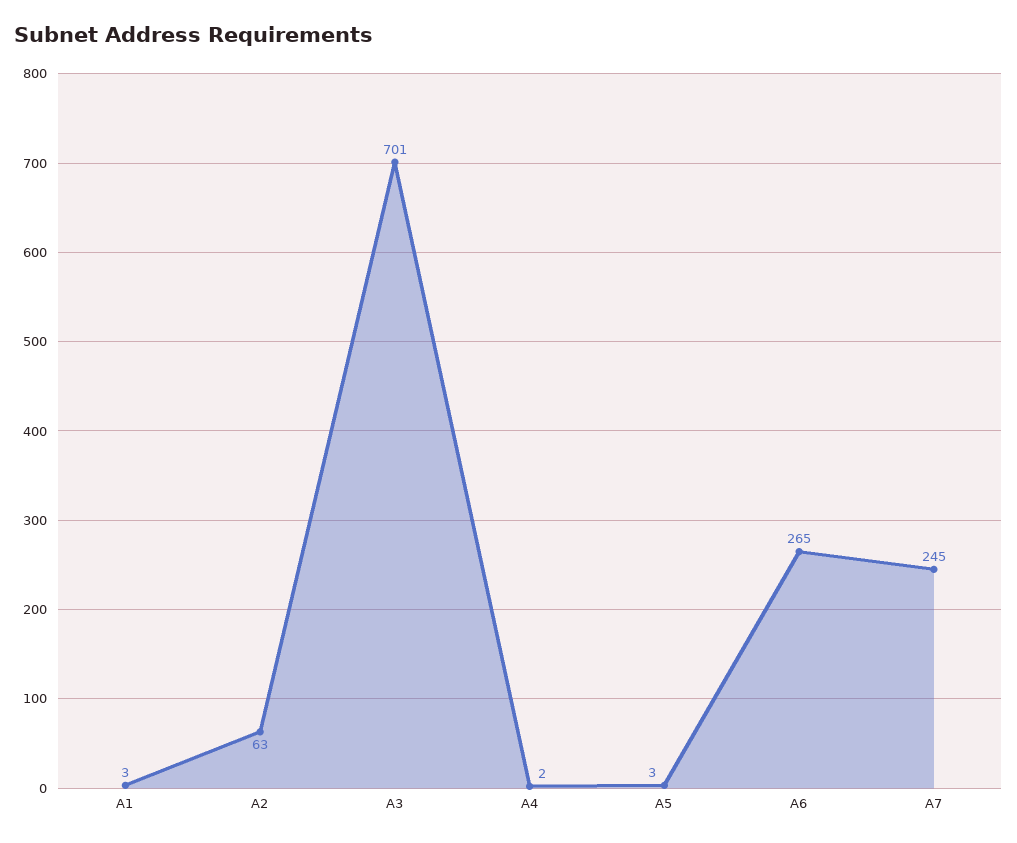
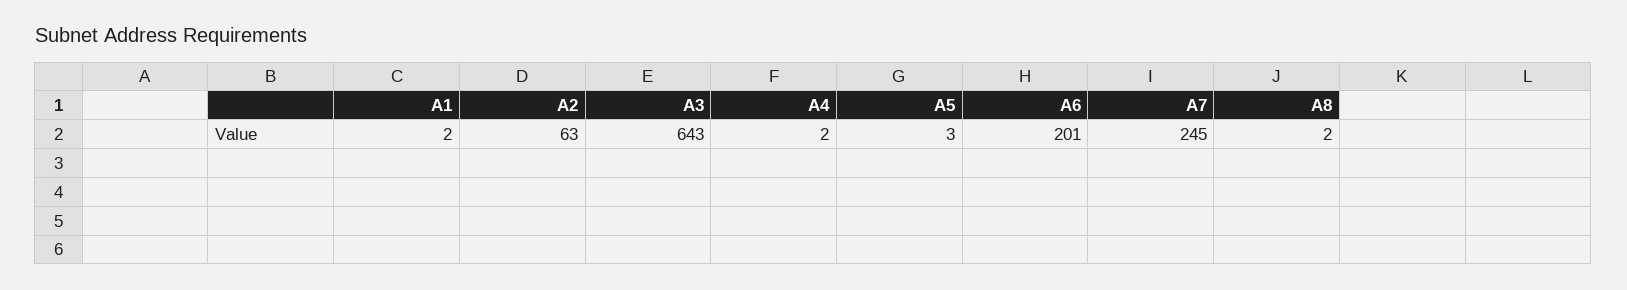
A1: 3 -> 2
A3: 701 -> 643
A6: 265 -> 201
A8: none -> 2

